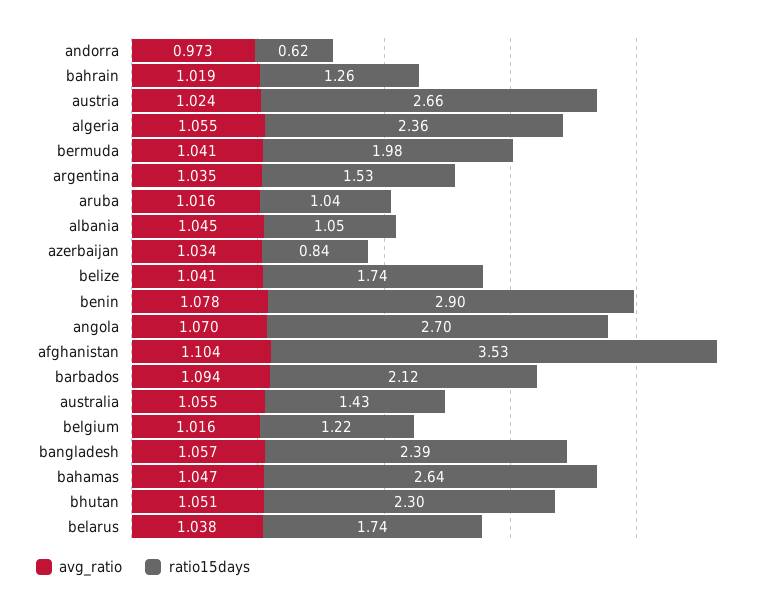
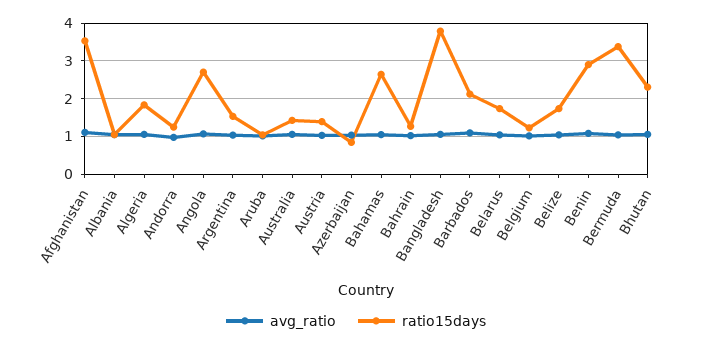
ratio15days, andorra: 0.62 -> 1.2
ratio15days, austria: 2.66 -> 1.4
ratio15days, algeria: 2.36 -> 1.8
ratio15days, bermuda: 1.98 -> 3.4
ratio15days, bangladesh: 2.39 -> 3.8

